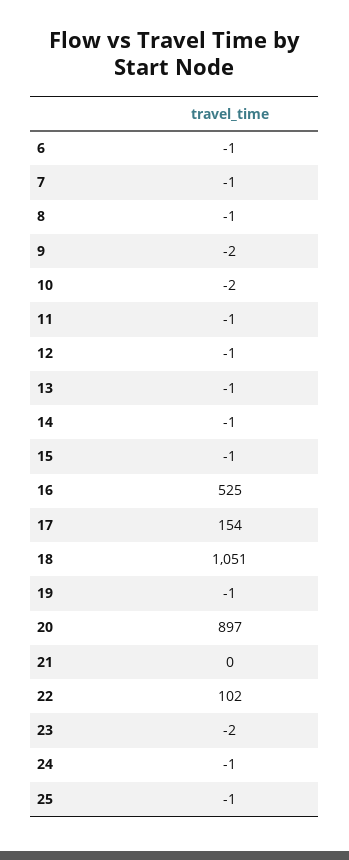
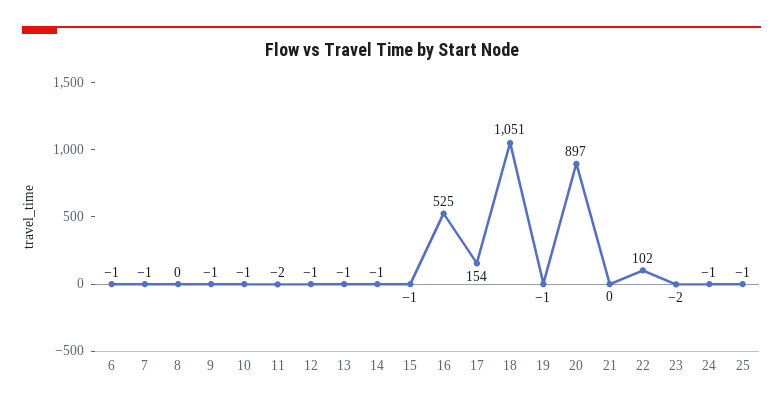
8: -1 -> 0
9: -2 -> -1
10: -2 -> -1
11: -1 -> -2

